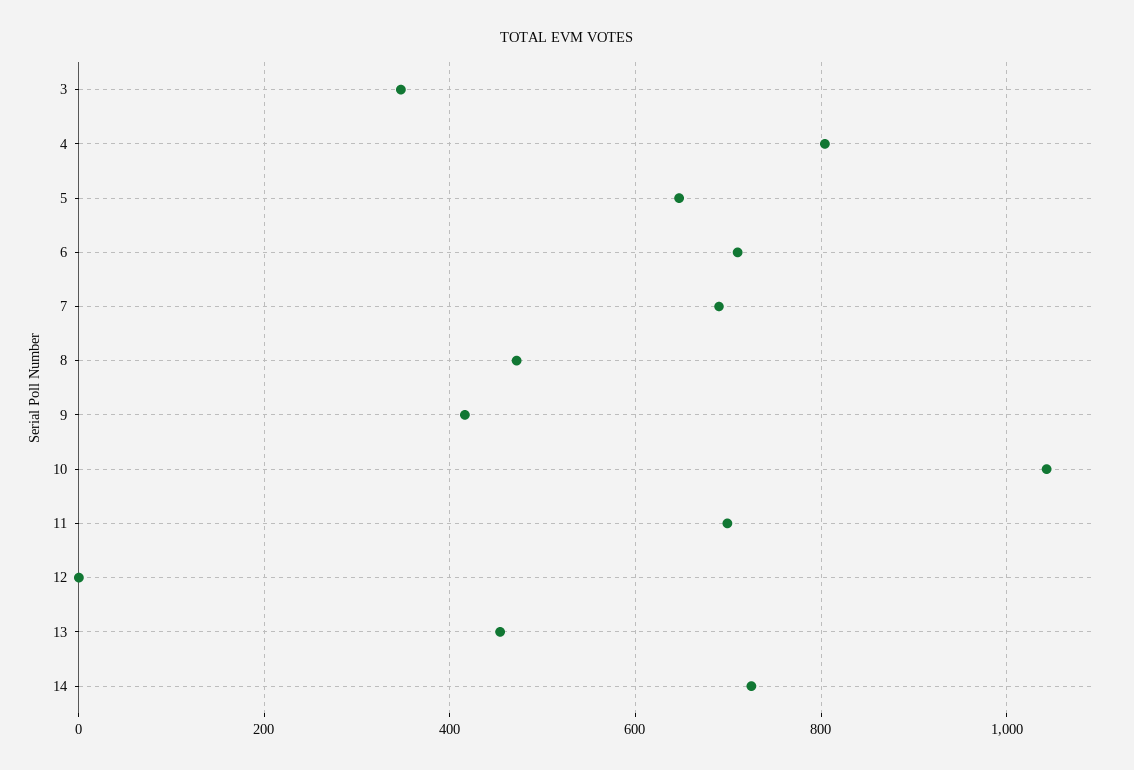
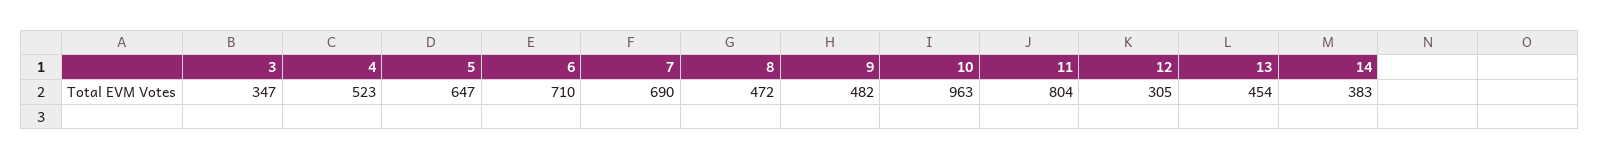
4: 800 -> 523
9: 420 -> 482
10: 1040 -> 963
11: 700 -> 804
12: 0 -> 305
14: 720 -> 383

